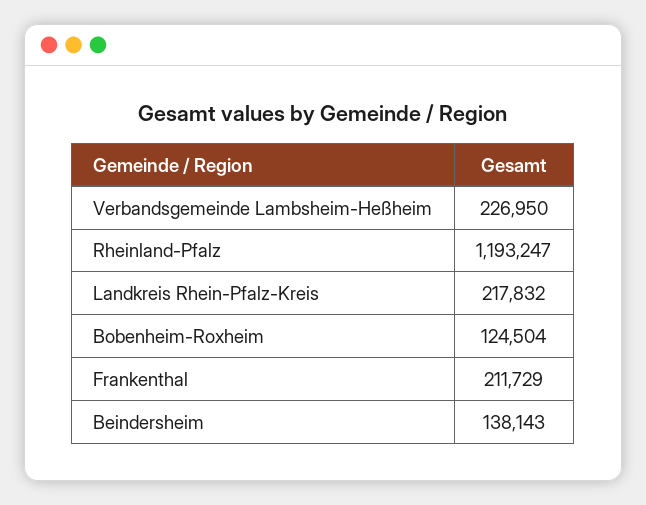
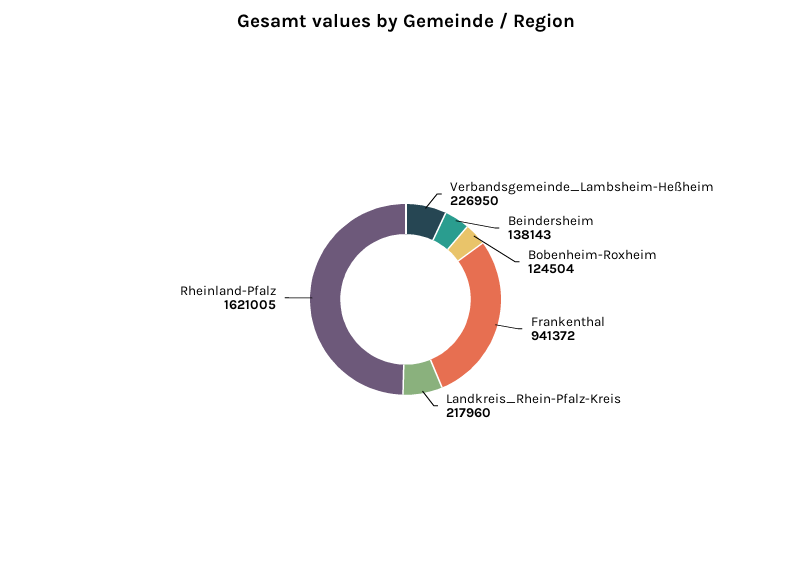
Rheinland-Pfalz: 1193247 -> 1621005
Landkreis Rhein-Pfalz-Kreis: 217832 -> 217960
Frankenthal: 211729 -> 941372

